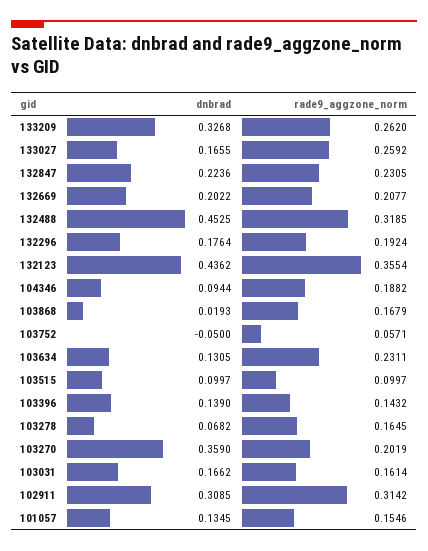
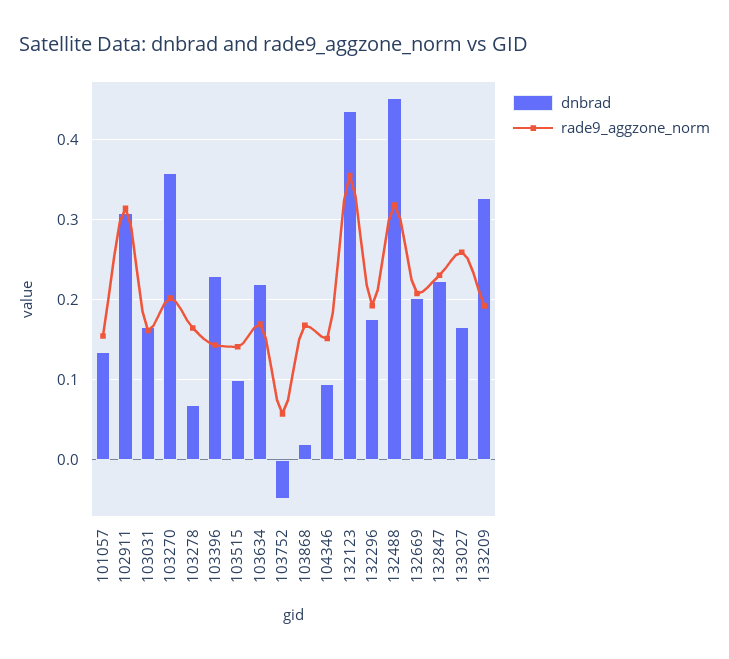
rade9_aggzone_norm, 133209: 0.262 -> 0.19
rade9_aggzone_norm, 104346: 0.1882 -> 0.15
dnbrad, 103634: 0.1305 -> 0.22
rade9_aggzone_norm, 103634: 0.2311 -> 0.17
rade9_aggzone_norm, 103515: 0.0997 -> 0.14
dnbrad, 103396: 0.139 -> 0.23

